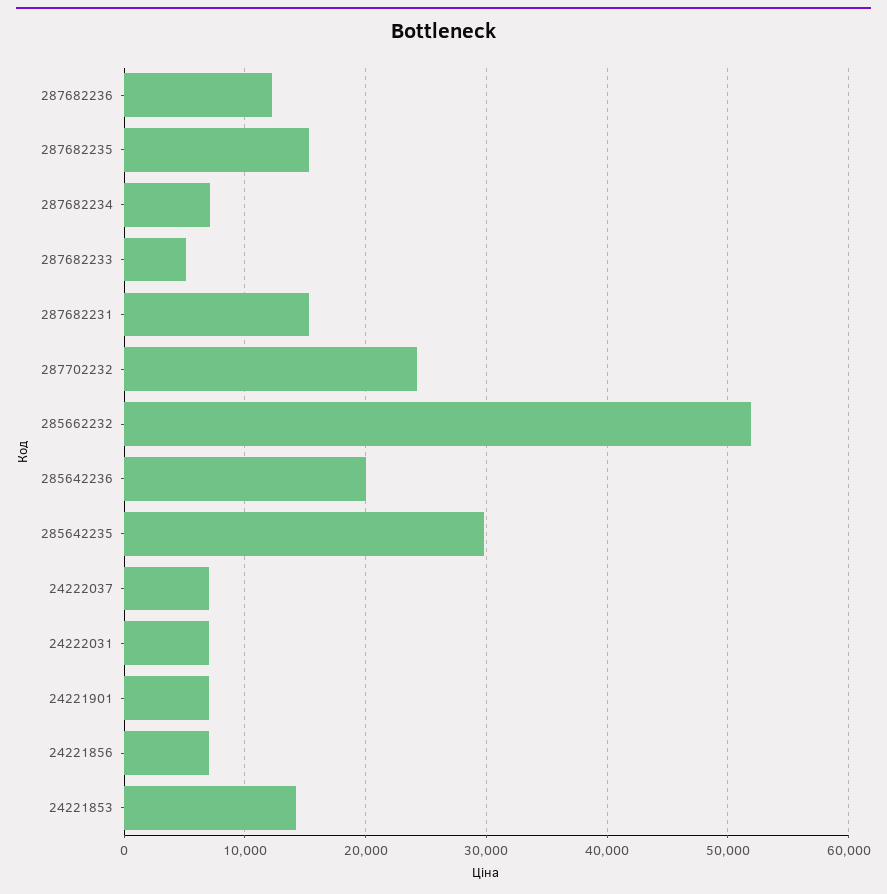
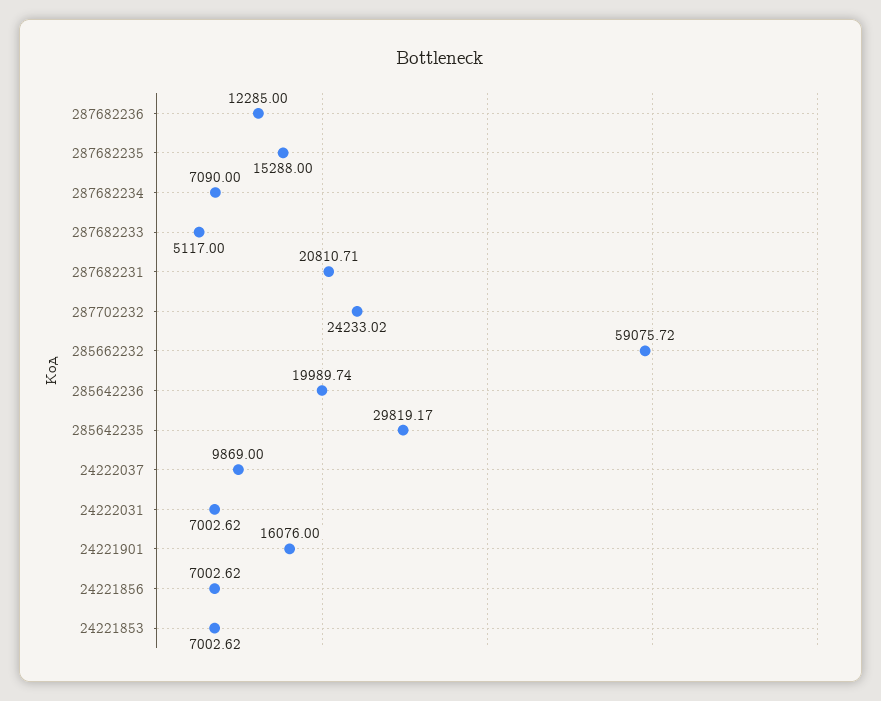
287682231: 15000 -> 20810.71
285662232: 52000 -> 59075.72
24222037: 7000 -> 9869
24221901: 7000 -> 16076
24221853: 14000 -> 7002.62

